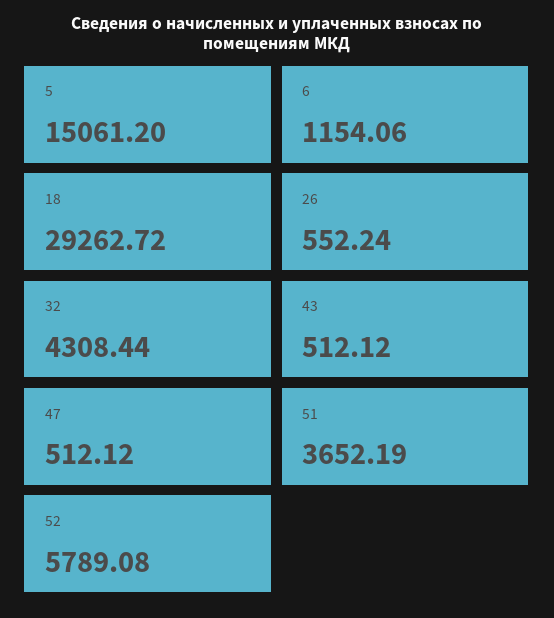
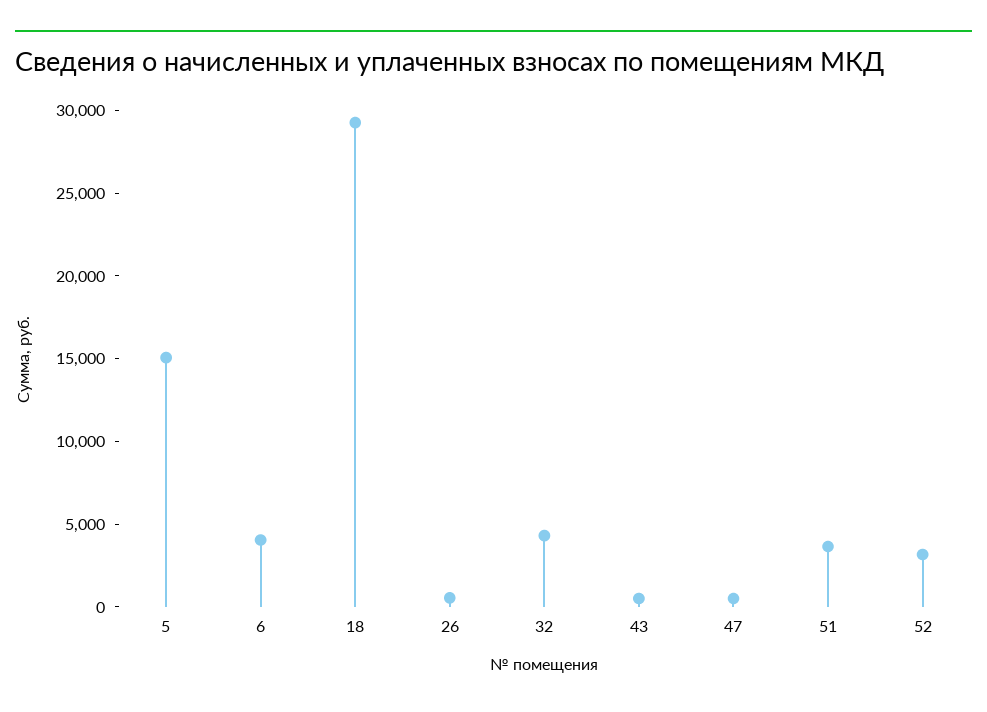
6: 1154.06 -> 4000
52: 5789.08 -> 3000

